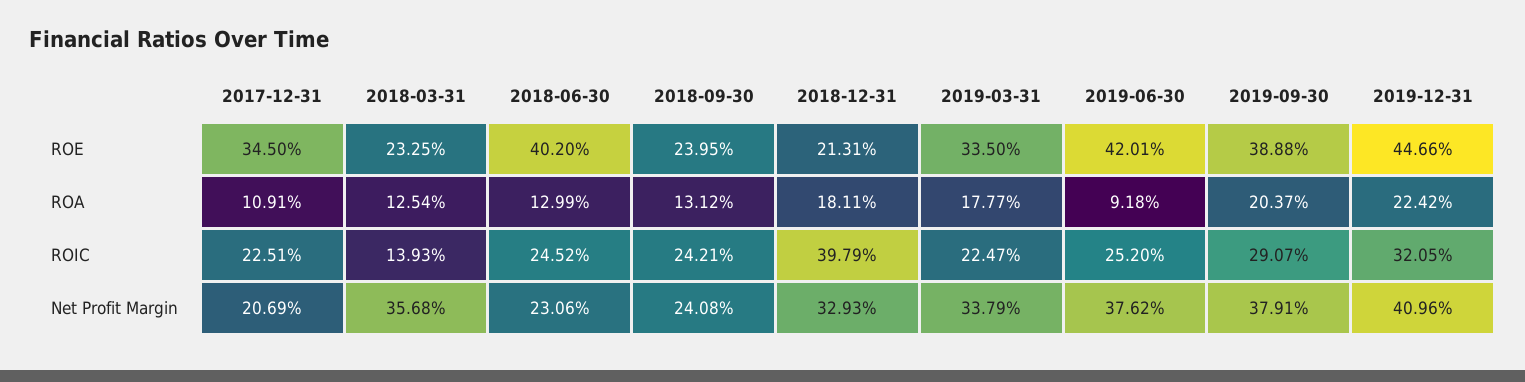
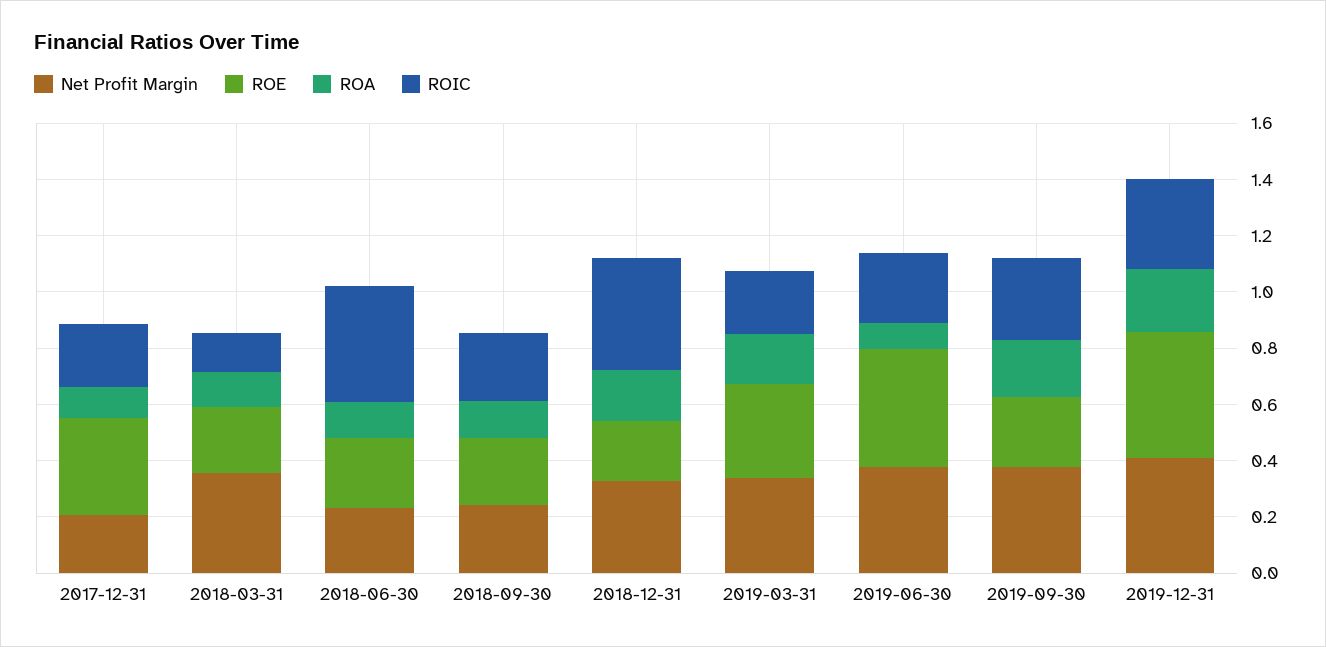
ROE, 2018-06-30: 0.402 -> 0.25
ROE, 2019-09-30: 0.3888 -> 0.25
ROIC, 2018-06-30: 0.2452 -> 0.4

